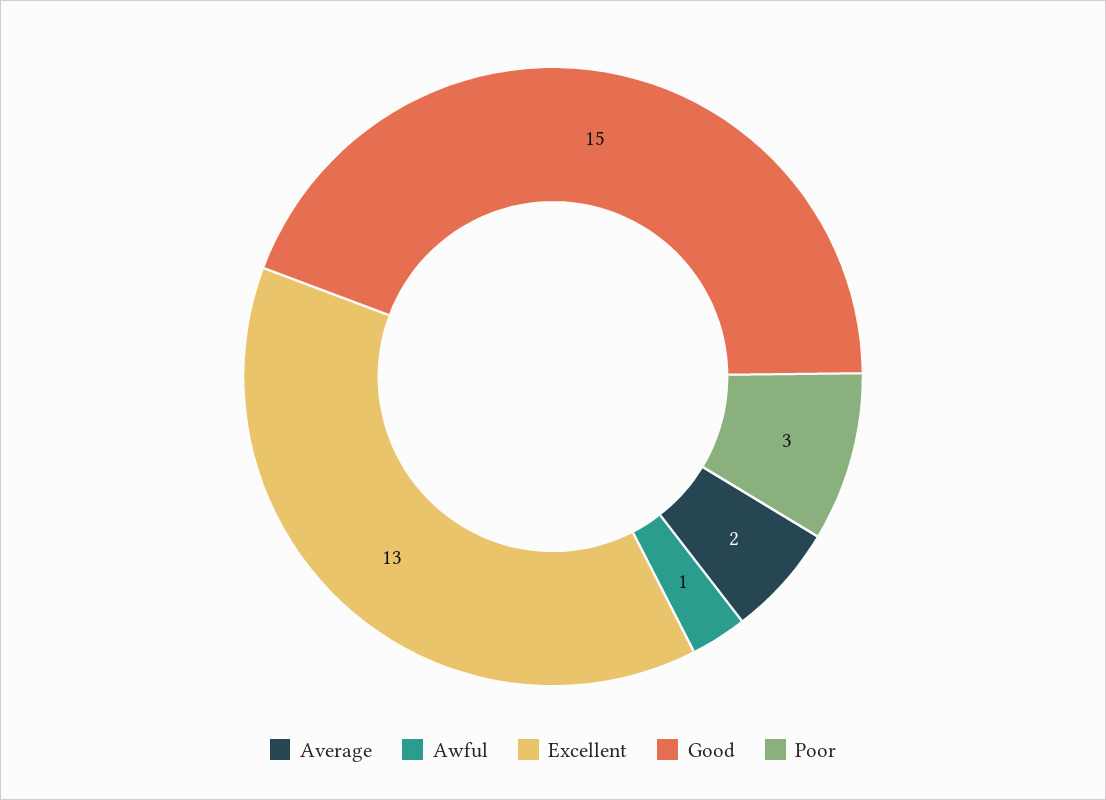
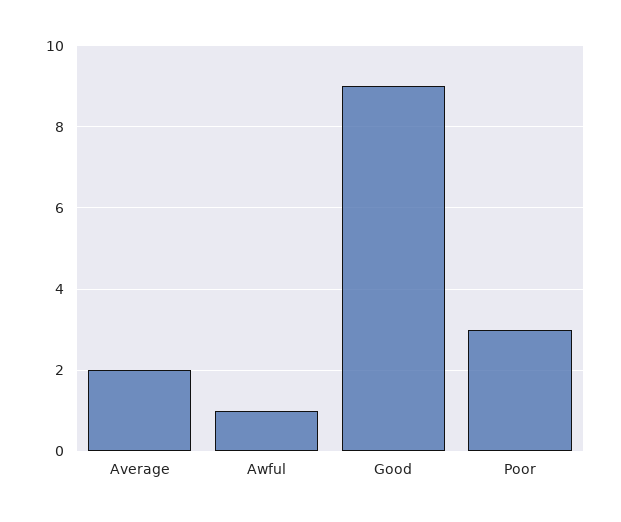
Excellent: 13 -> none
Good: 15 -> 9

